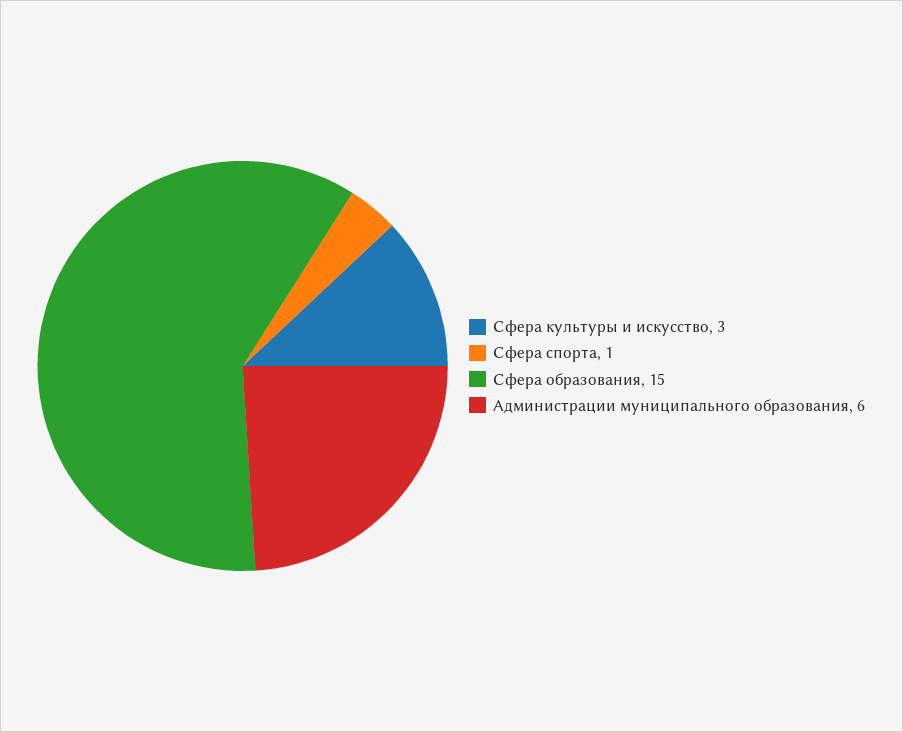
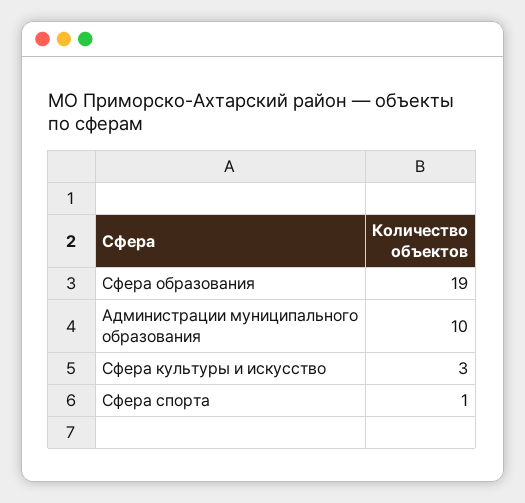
Сфера образования: 15 -> 19
Администрации муниципального образования: 6 -> 10

